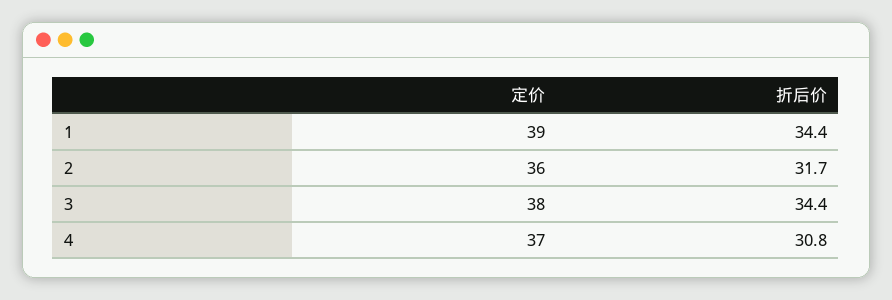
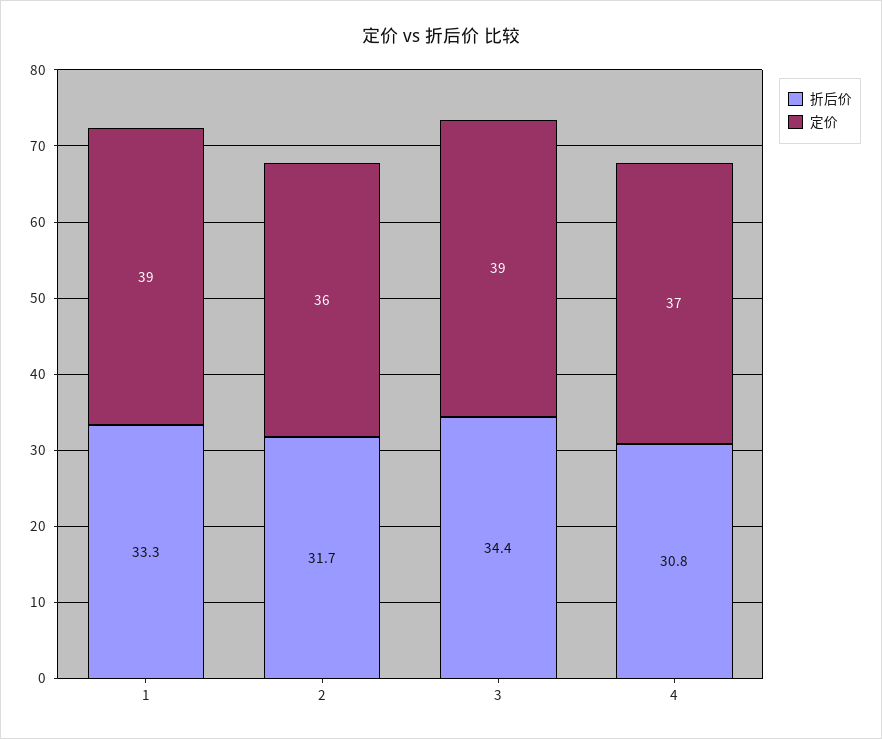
折后价, 1: 34.4 -> 33.3
定价, 3: 38 -> 39

